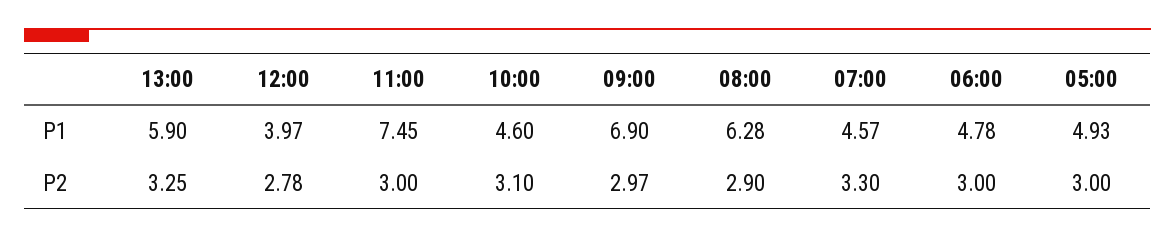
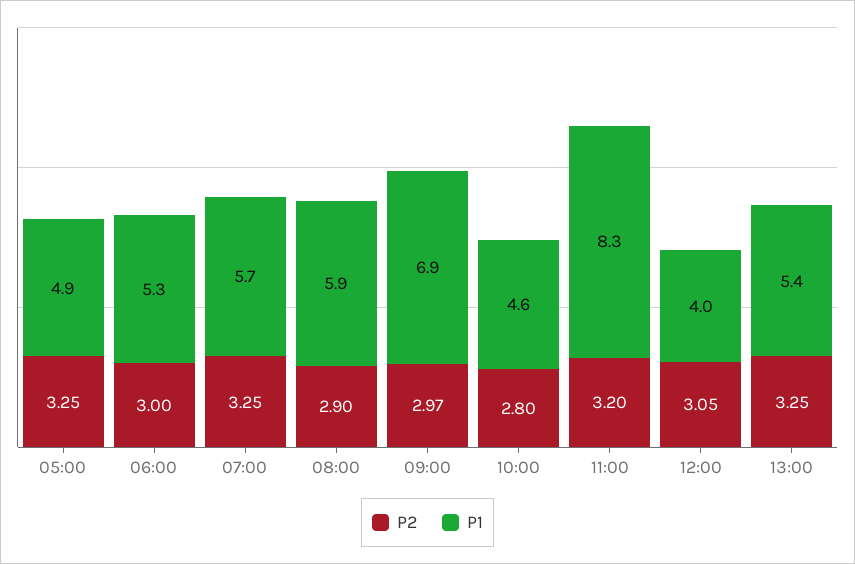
P1, 13:00: 5.9 -> 5.4
P1, 11:00: 7.45 -> 8.3
P1, 08:00: 6.28 -> 5.9
P1, 07:00: 4.57 -> 5.7
P1, 06:00: 4.78 -> 5.3
P2, 12:00: 2.78 -> 3.05
P2, 11:00: 3 -> 3.2
P2, 10:00: 3.1 -> 2.8
P2, 07:00: 3.3 -> 3.25
P2, 05:00: 3 -> 3.25

